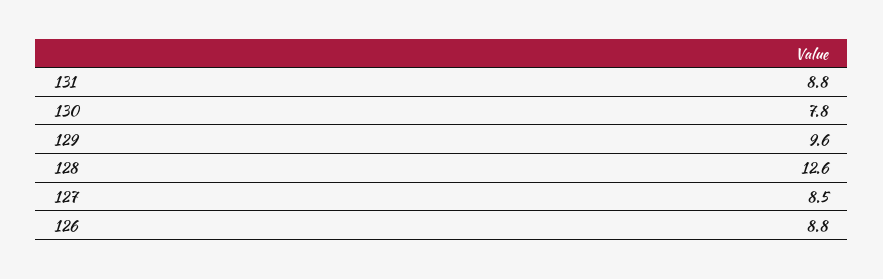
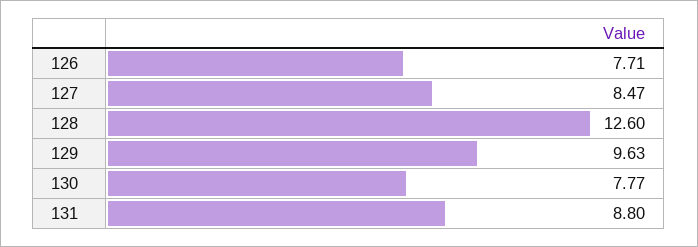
126: 8.8 -> 7.71

